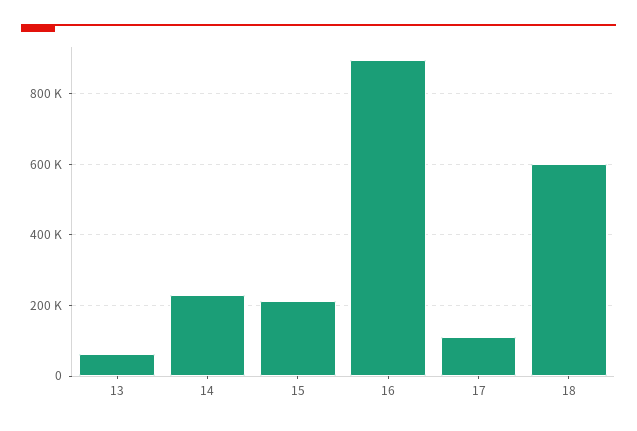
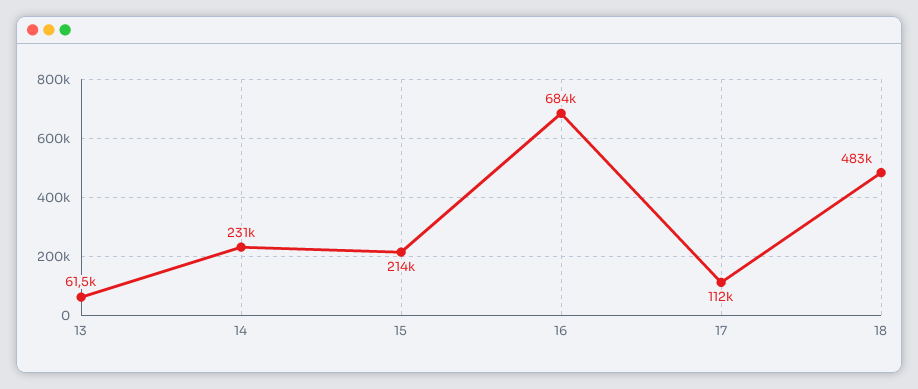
16: 900000 -> 684000
18: 600000 -> 483000

